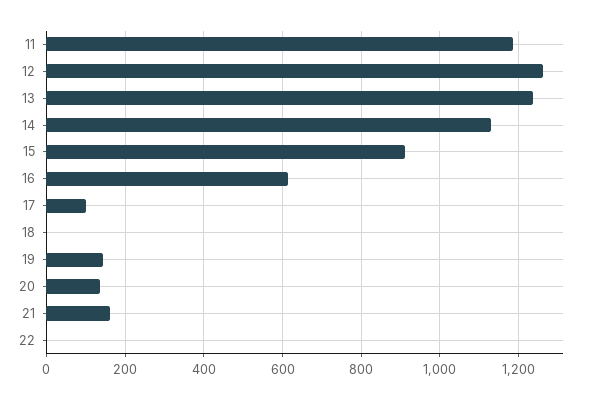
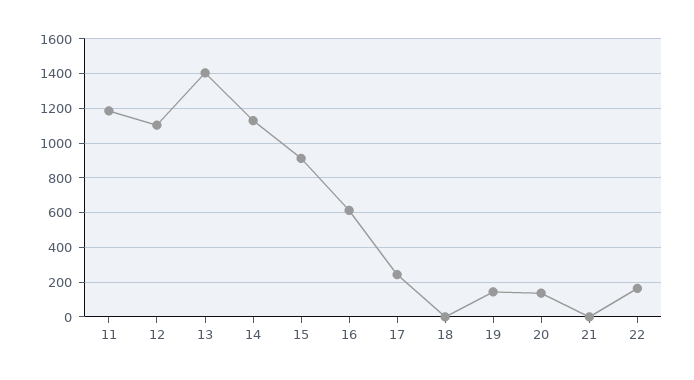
12: 1260 -> 1100
13: 1240 -> 1400
17: 100 -> 250
21: 160 -> 0
22: 0 -> 150

